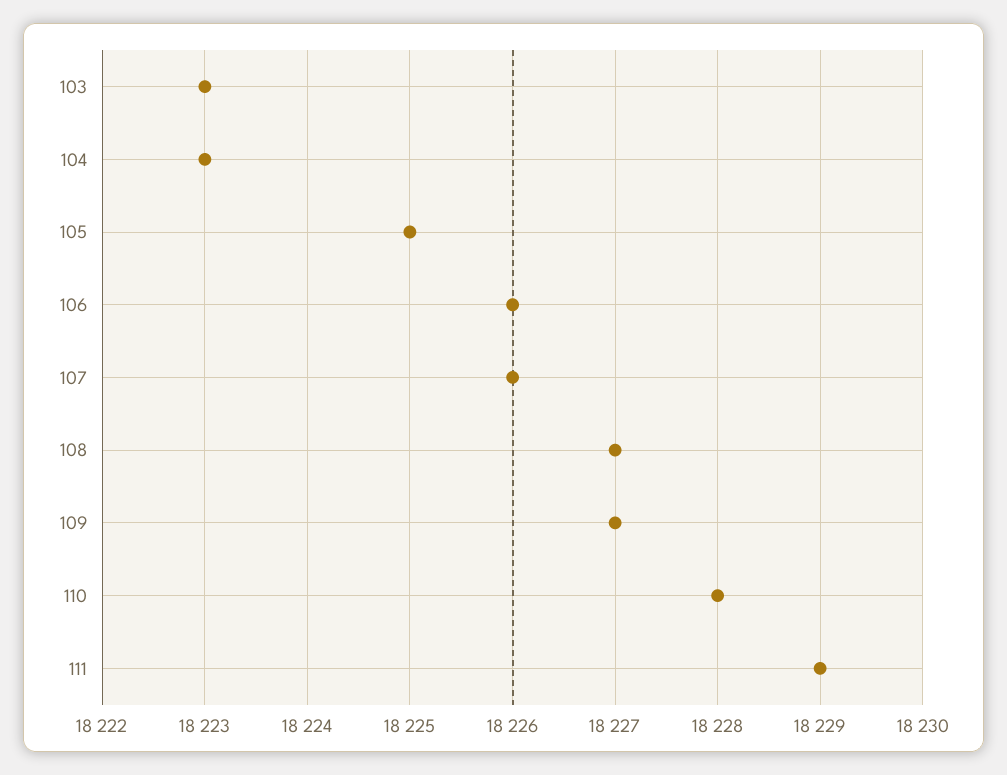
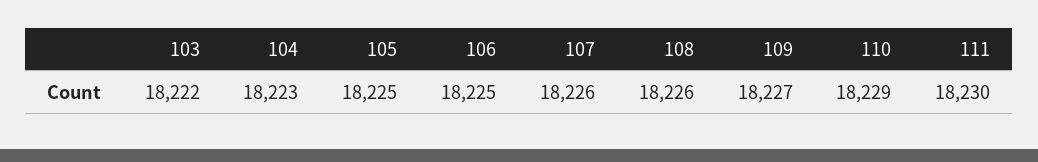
103: 18223 -> 18222
106: 18226 -> 18225
108: 18227 -> 18226
110: 18228 -> 18229
111: 18229 -> 18230

